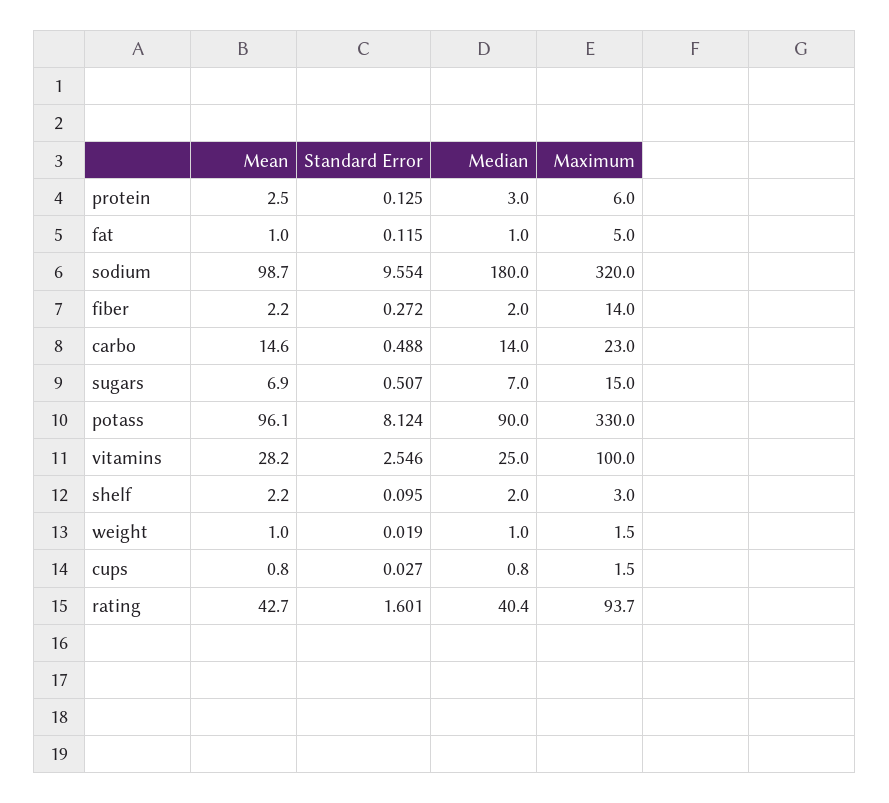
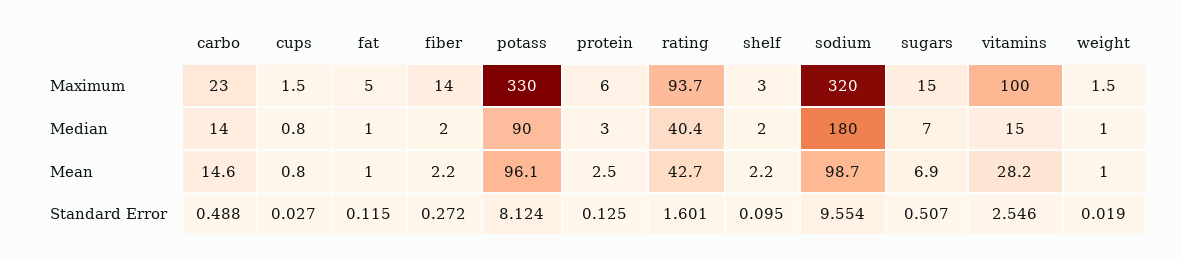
Median, vitamins: 25 -> 15

